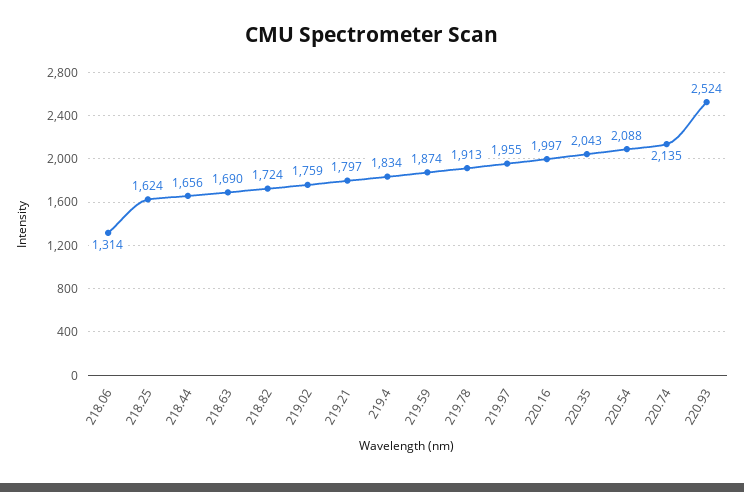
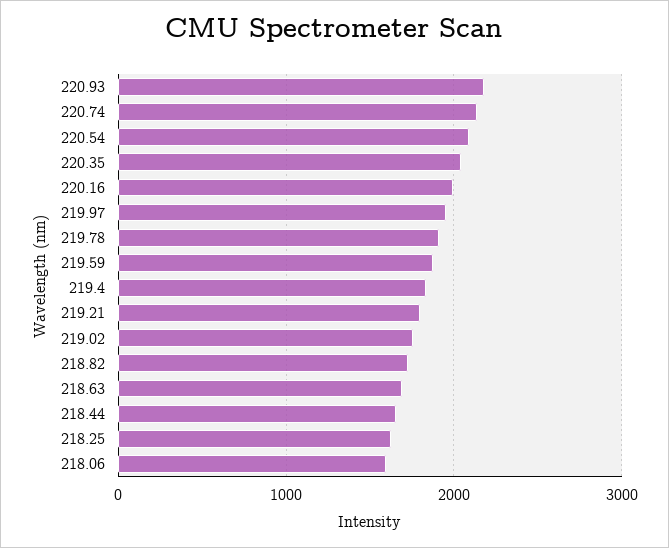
218.06: 1314 -> 1600
220.93: 2524 -> 2200

